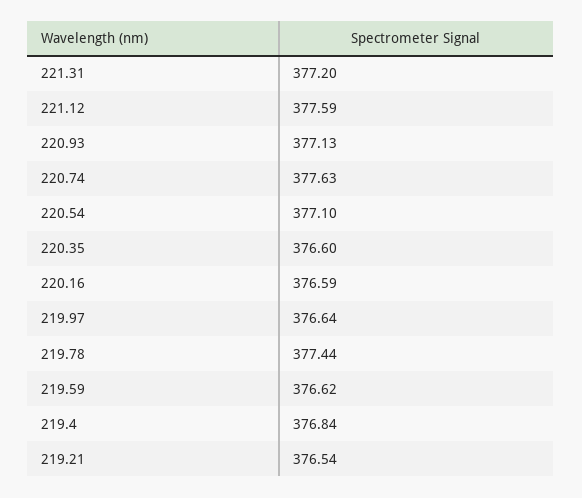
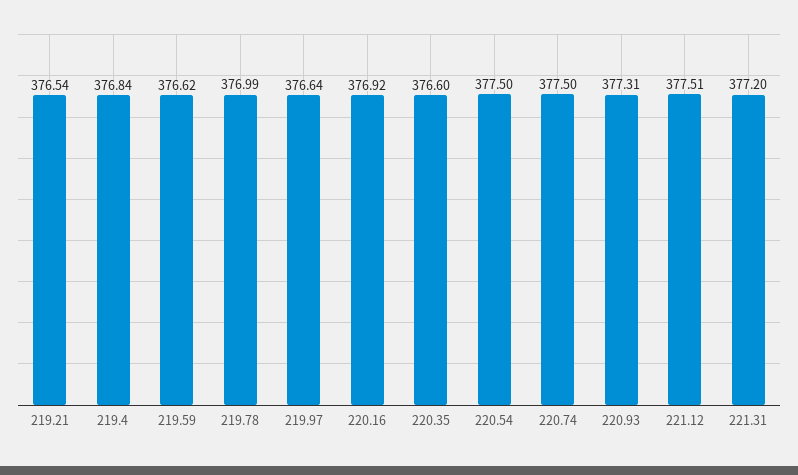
221.12: 377.59 -> 377.51
220.93: 377.13 -> 377.31
220.74: 377.63 -> 377.5
220.54: 377.1 -> 377.5
220.16: 376.59 -> 376.92
219.78: 377.44 -> 376.99

